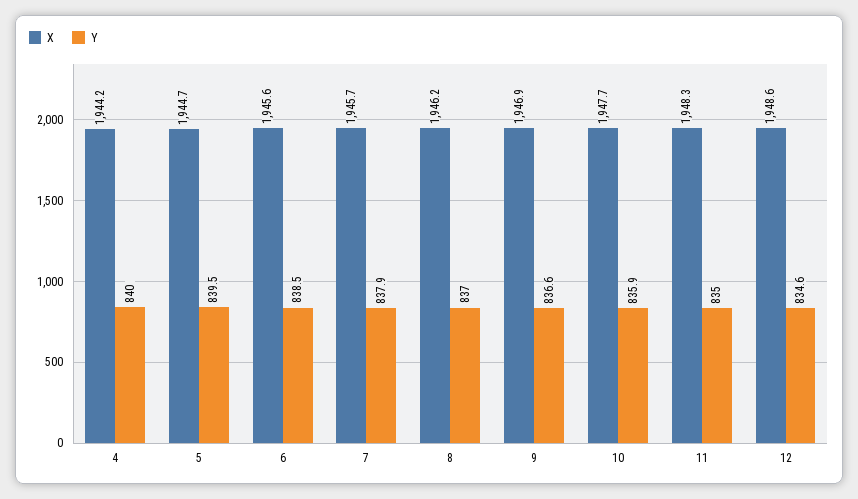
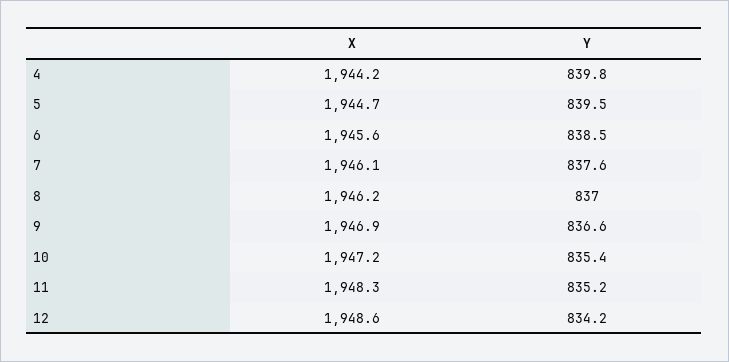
Y, 4: 840 -> 839.8
X, 7: 1945.7 -> 1946.1
Y, 7: 837.9 -> 837.6
X, 10: 1947.7 -> 1947.2
Y, 10: 835.9 -> 835.4
Y, 11: 835 -> 835.2
Y, 12: 834.6 -> 834.2

